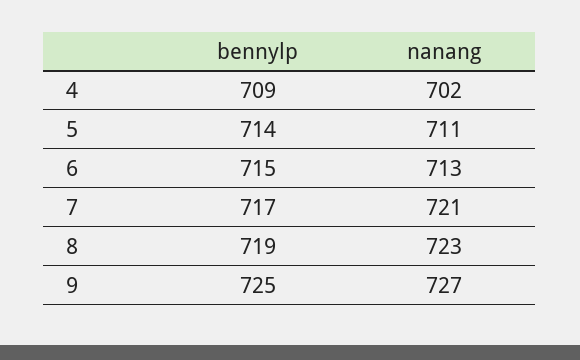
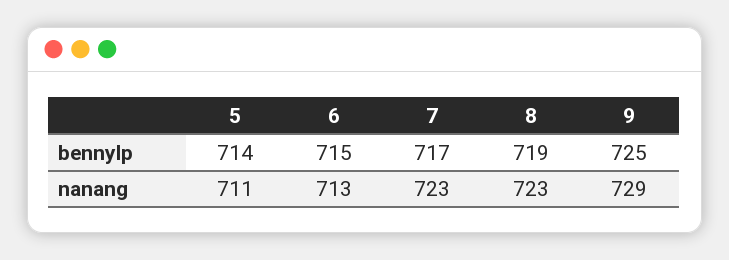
bennylp, 4: 709 -> none
nanang, 4: 702 -> none
nanang, 7: 721 -> 723
nanang, 9: 727 -> 729

